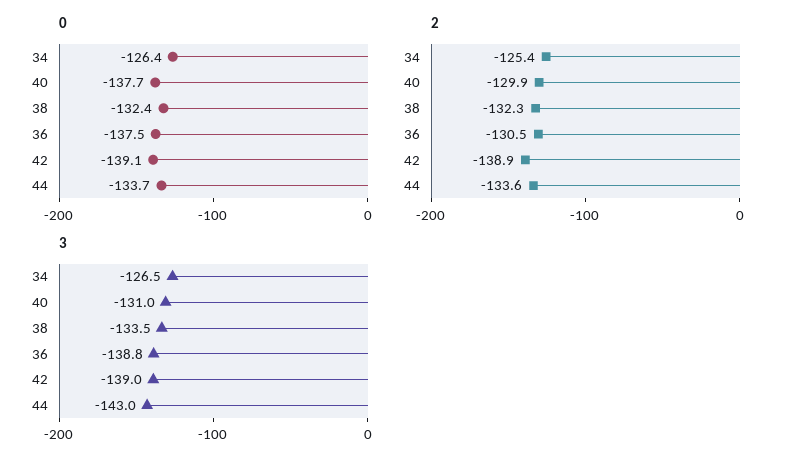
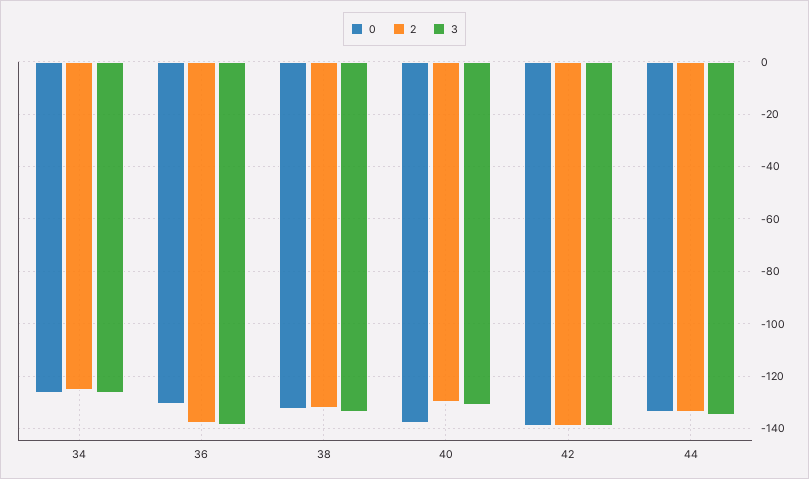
0, 36: -137.5 -> -130
2, 36: -130.5 -> -137.5
3, 44: -143 -> -135

